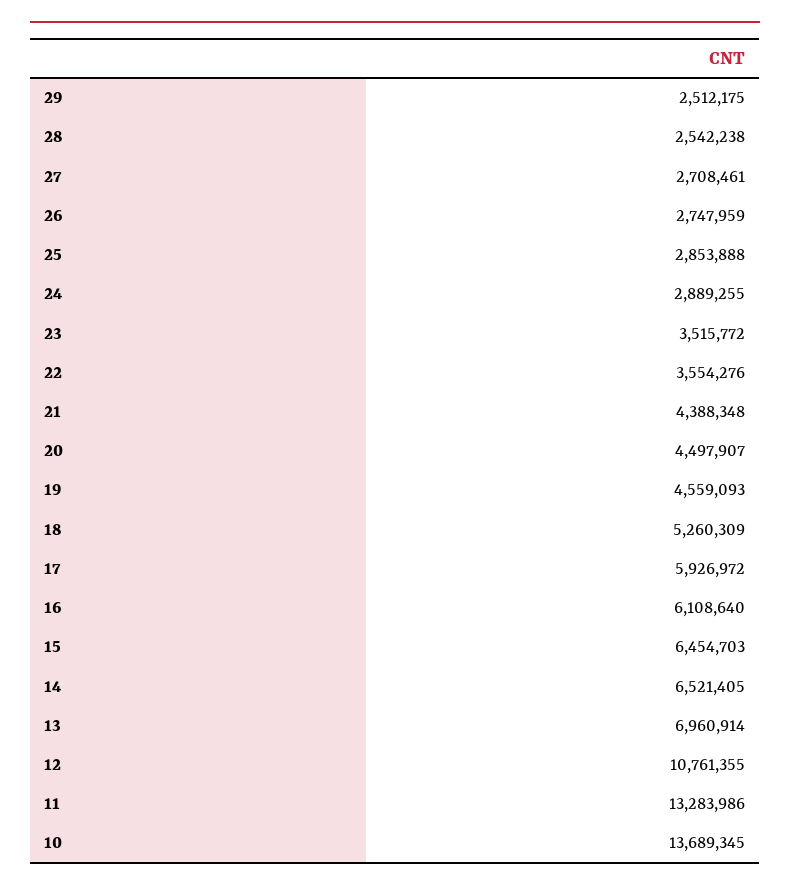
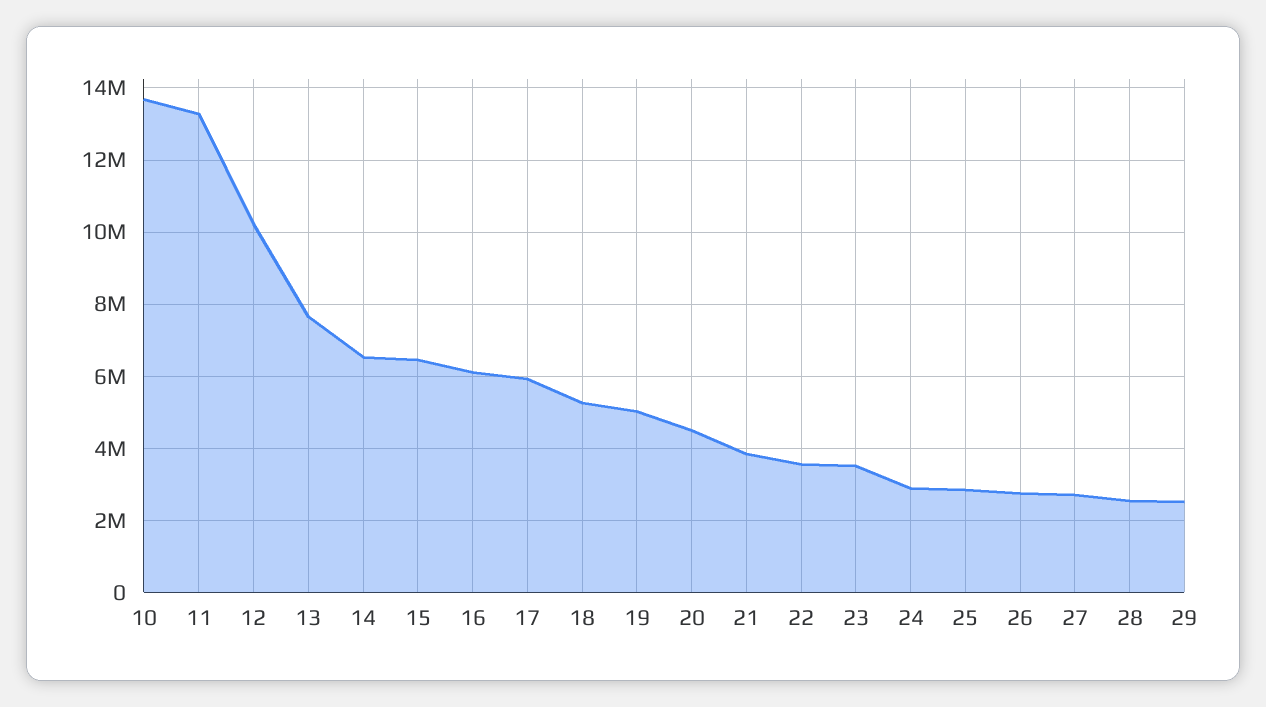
21: 4388348 -> 3800000
19: 4559093 -> 5000000
13: 6960914 -> 7600000
12: 10761355 -> 10200000

